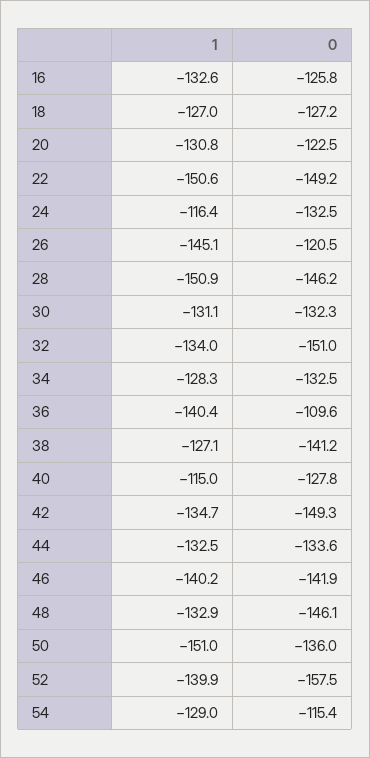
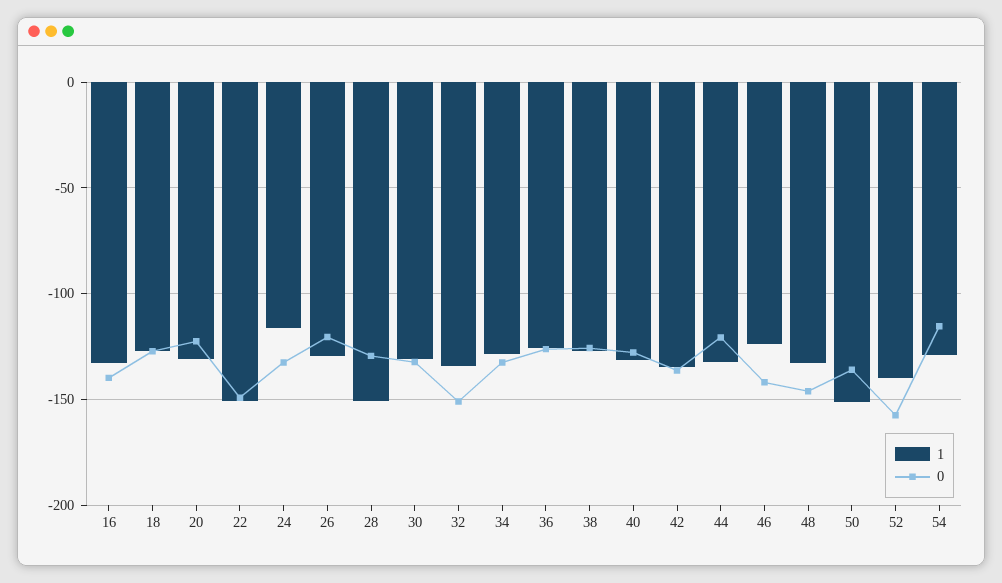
0, 16: -125.8 -> -140
1, 26: -145.1 -> -130
0, 28: -146.2 -> -130
1, 36: -140.4 -> -125
0, 36: -109.6 -> -125
0, 38: -141.2 -> -125
1, 40: -115 -> -130
0, 42: -149.3 -> -135
0, 44: -133.6 -> -120
1, 46: -140.2 -> -125

